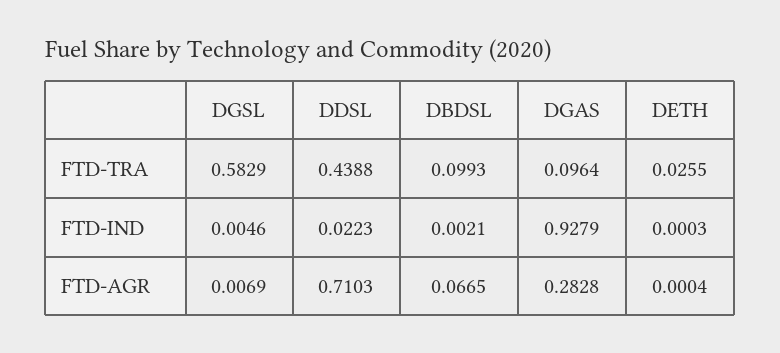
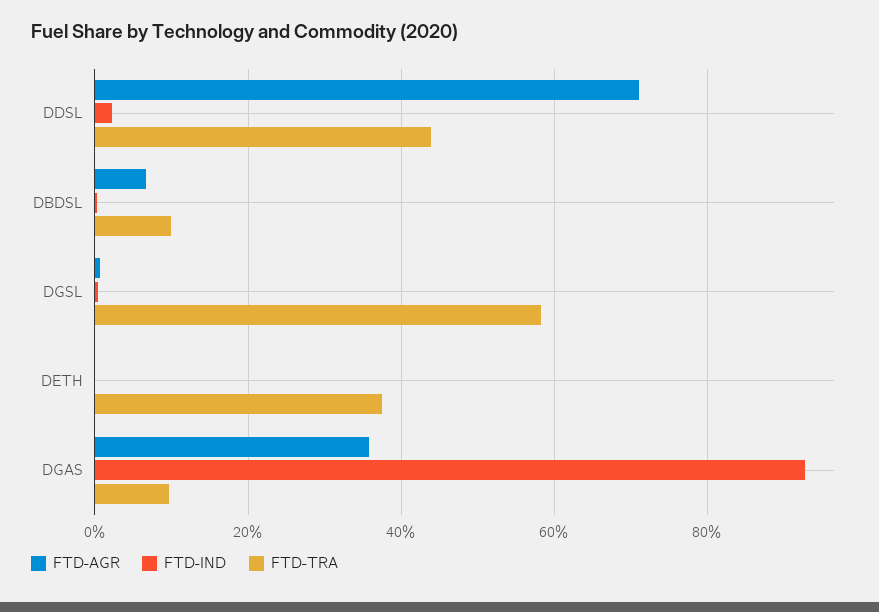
FTD-TRA, DETH: 0.0255 -> 0.38
FTD-AGR, DGAS: 0.2828 -> 0.36

